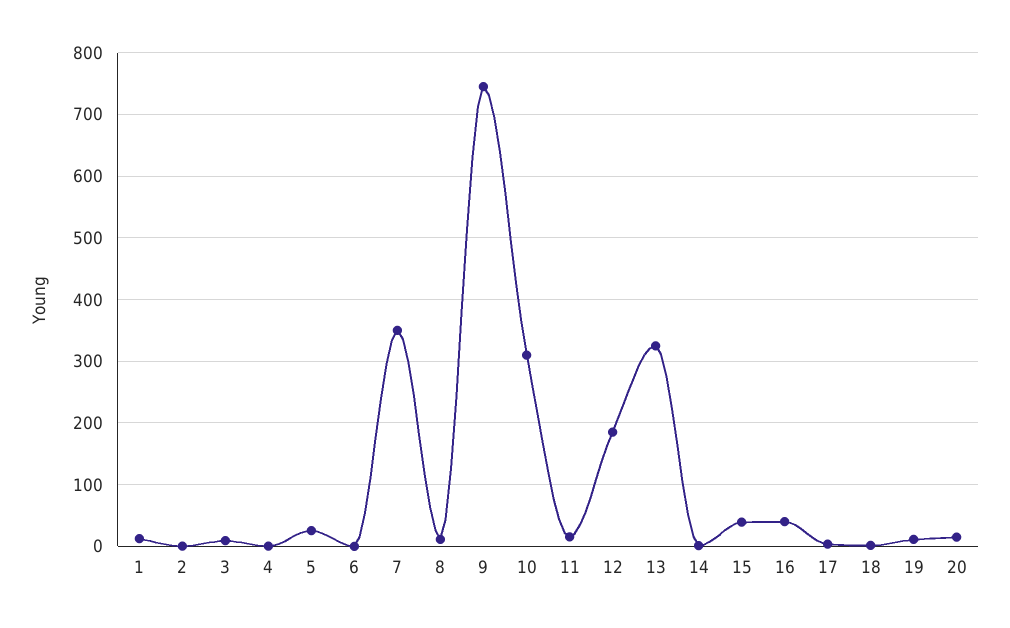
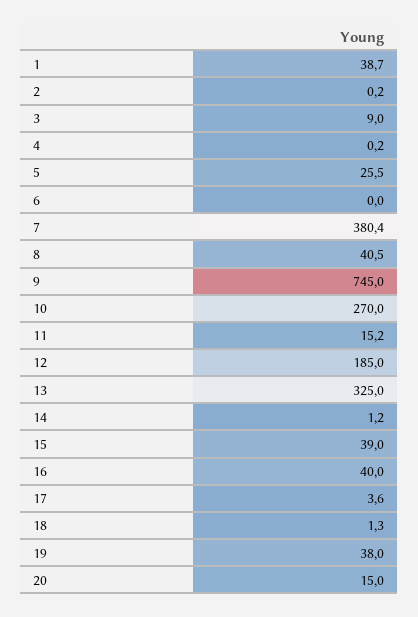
1: 10 -> 38.7
7: 350 -> 380.4
8: 10 -> 40.5
10: 310 -> 270
19: 10 -> 38

